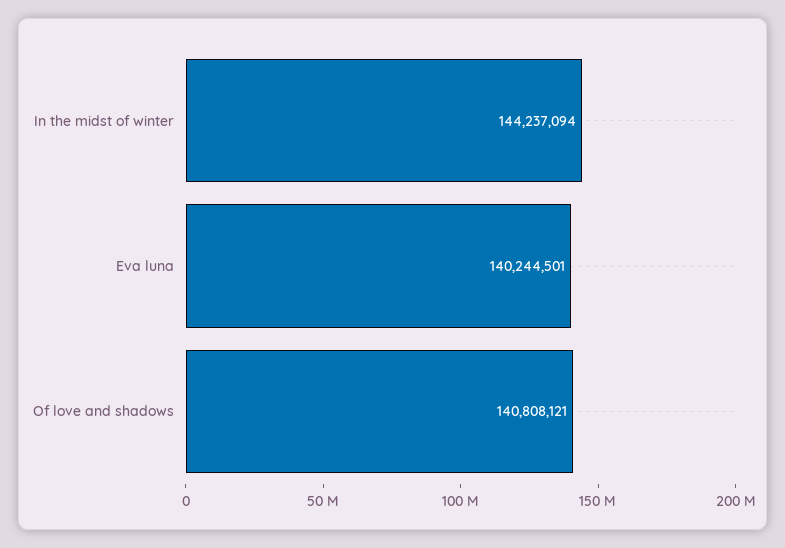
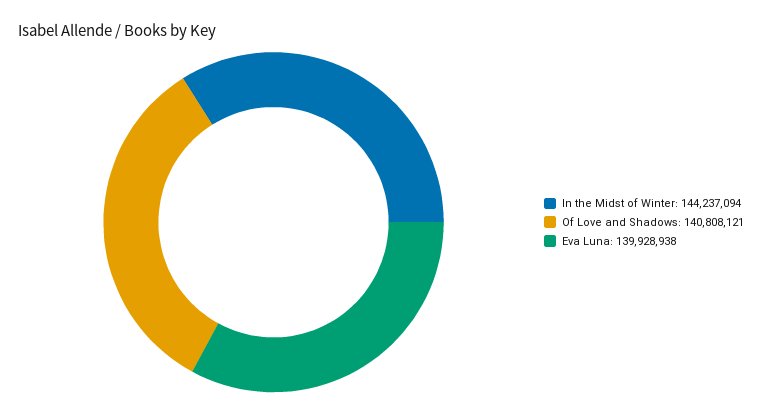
Eva luna: 140244501 -> 139928938

